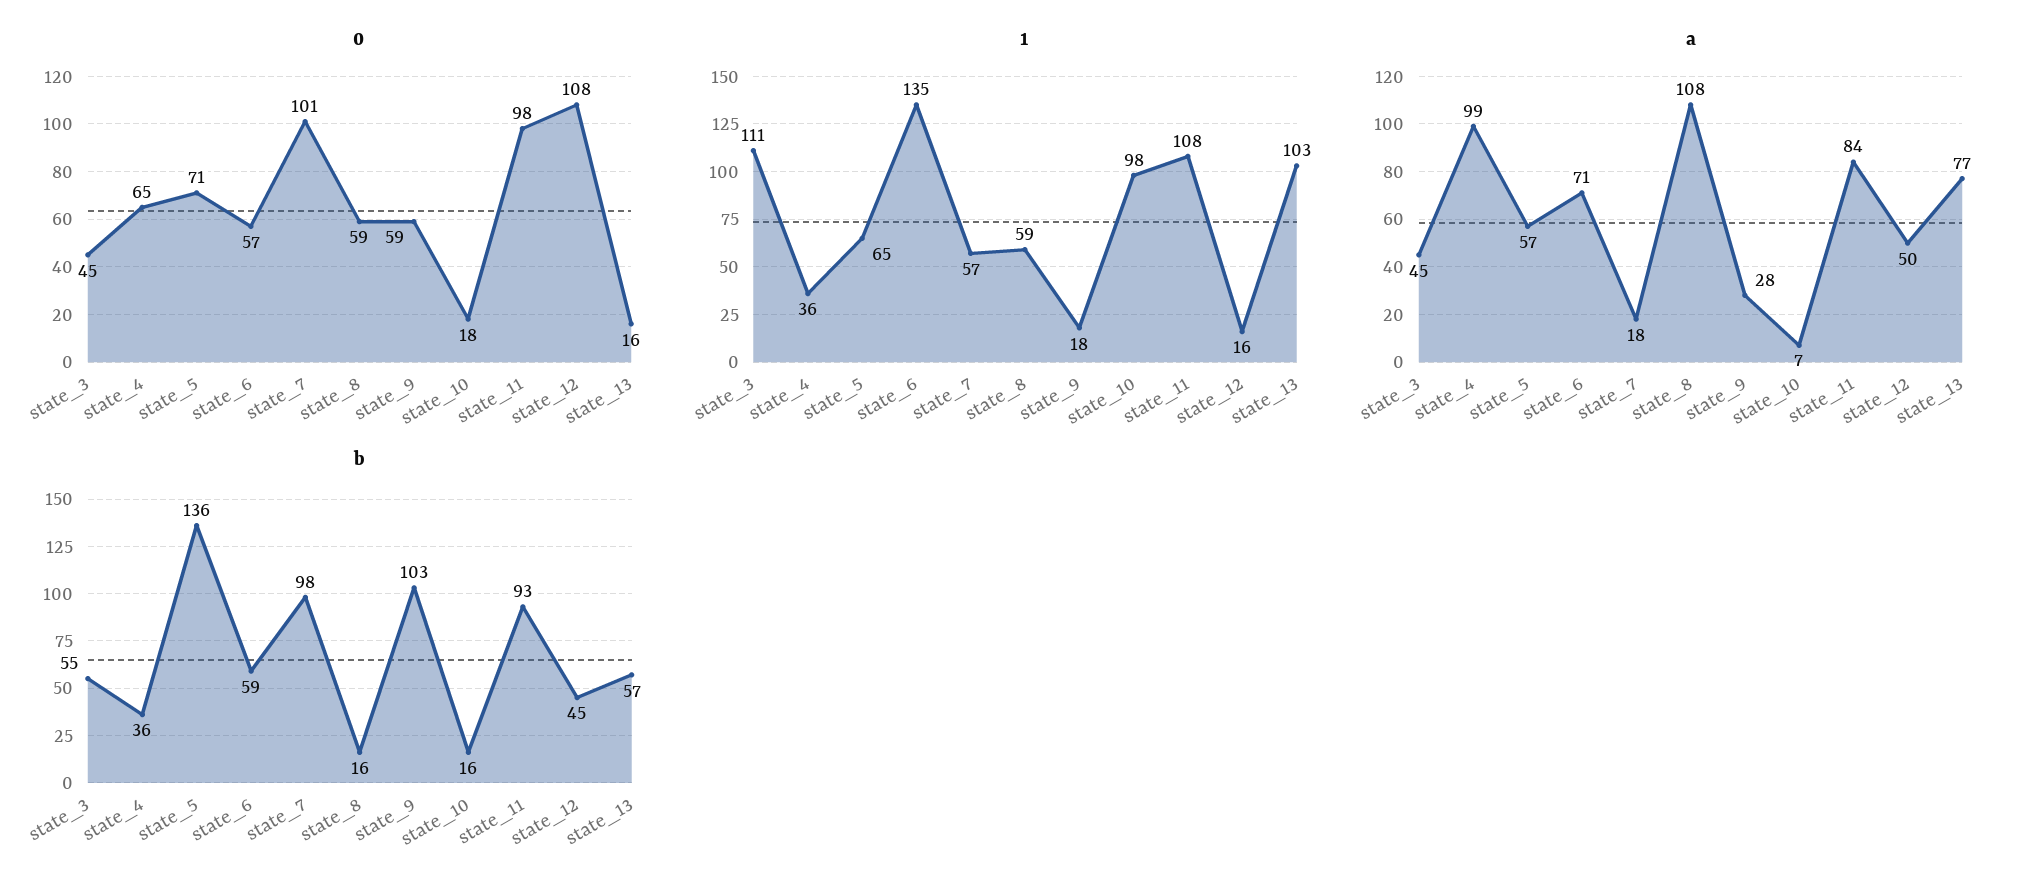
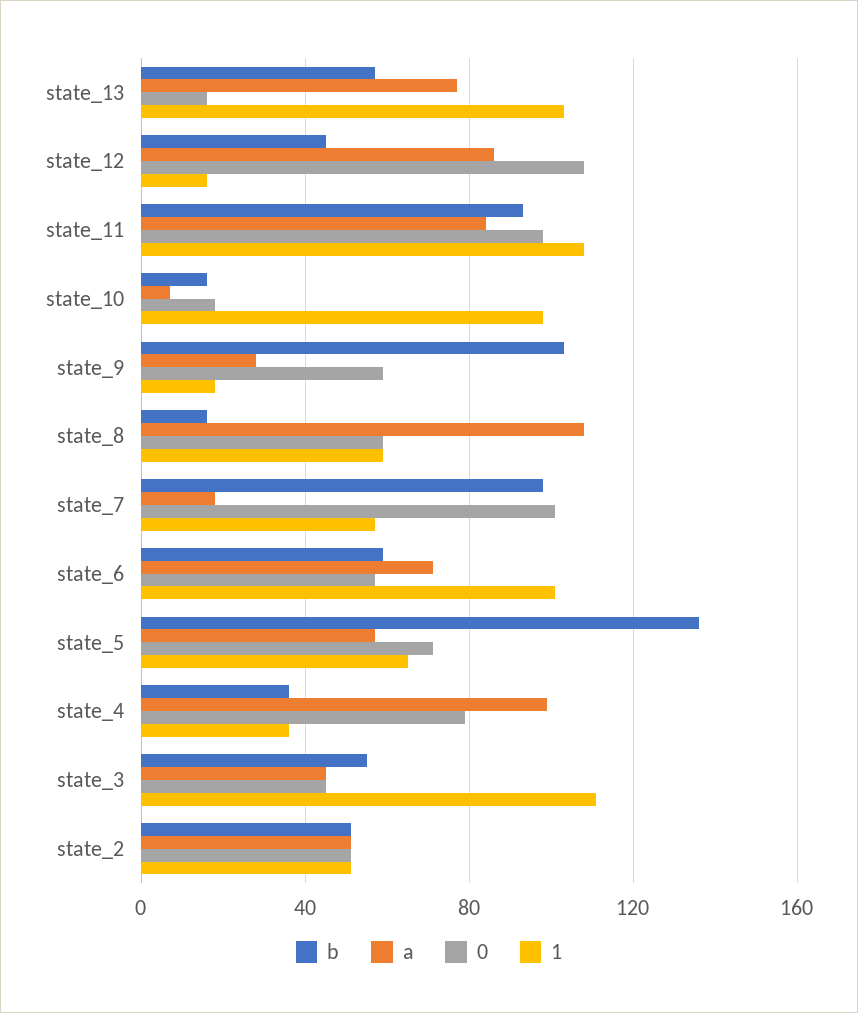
0, state_4: 65 -> 80
1, state_6: 135 -> 100
a, state_12: 50 -> 85
b, state_2: none -> 50
a, state_2: none -> 50
0, state_2: none -> 50
1, state_2: none -> 50

